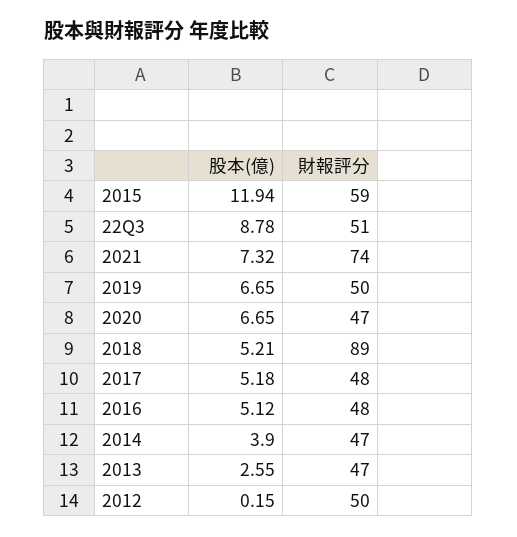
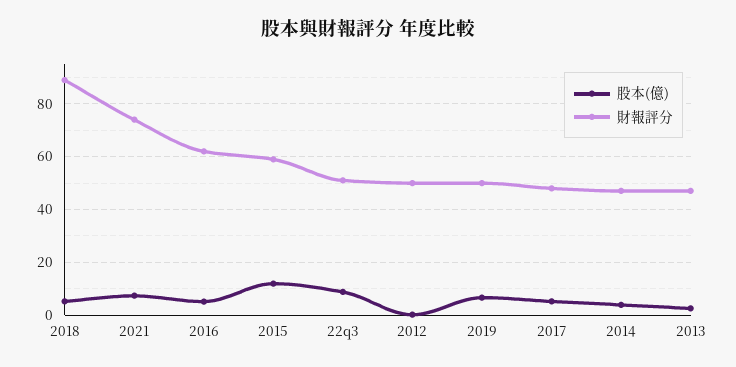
股本(億), 2020: 6.65 -> none
財報評分, 2020: 47 -> none
財報評分, 2016: 48 -> 62.5

